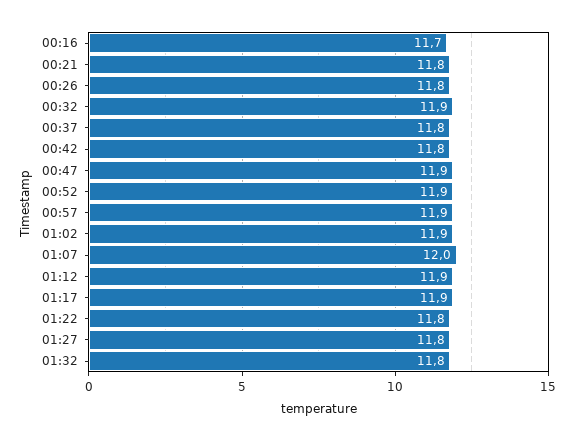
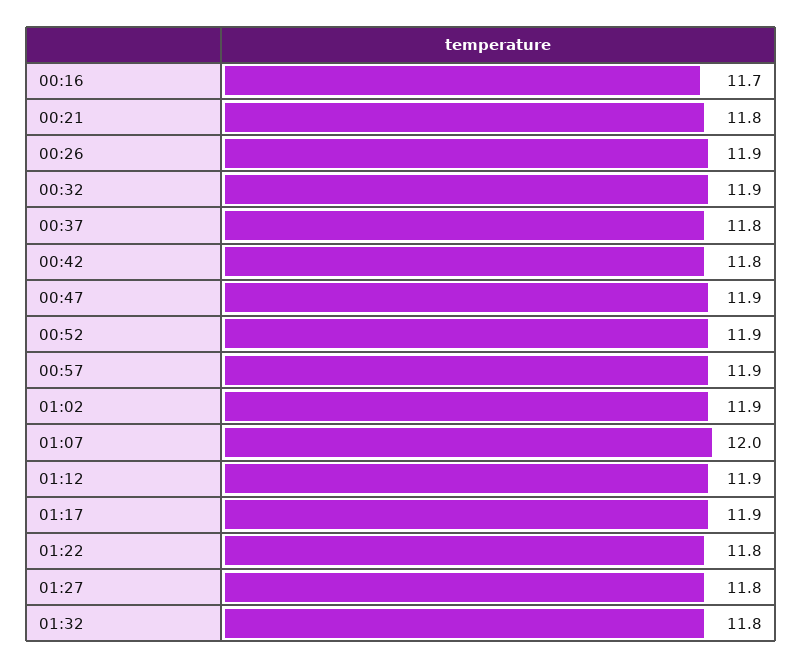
00:26: 11.8 -> 11.9

